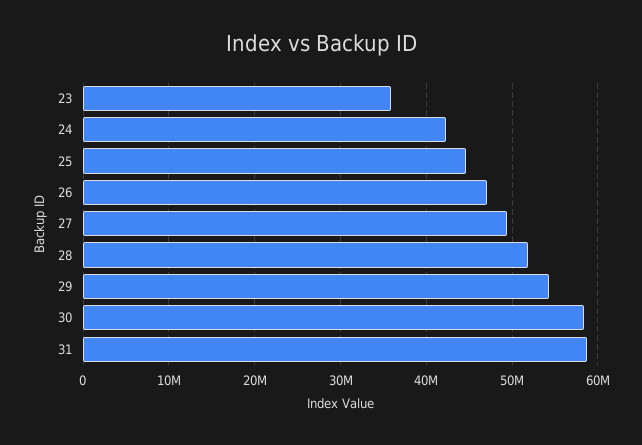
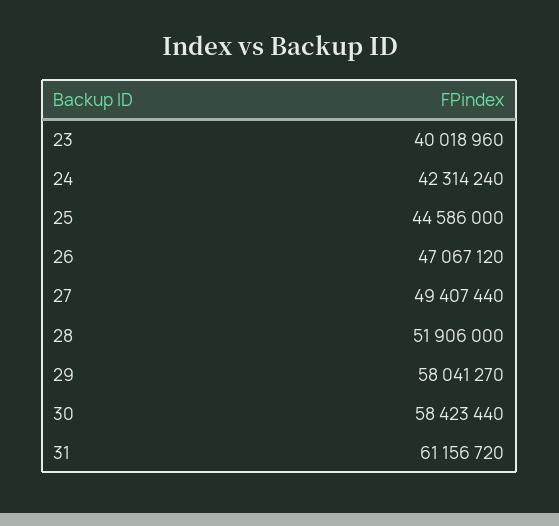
23: 36000000 -> 40018960
29: 54000000 -> 58041270
31: 59000000 -> 61156720

